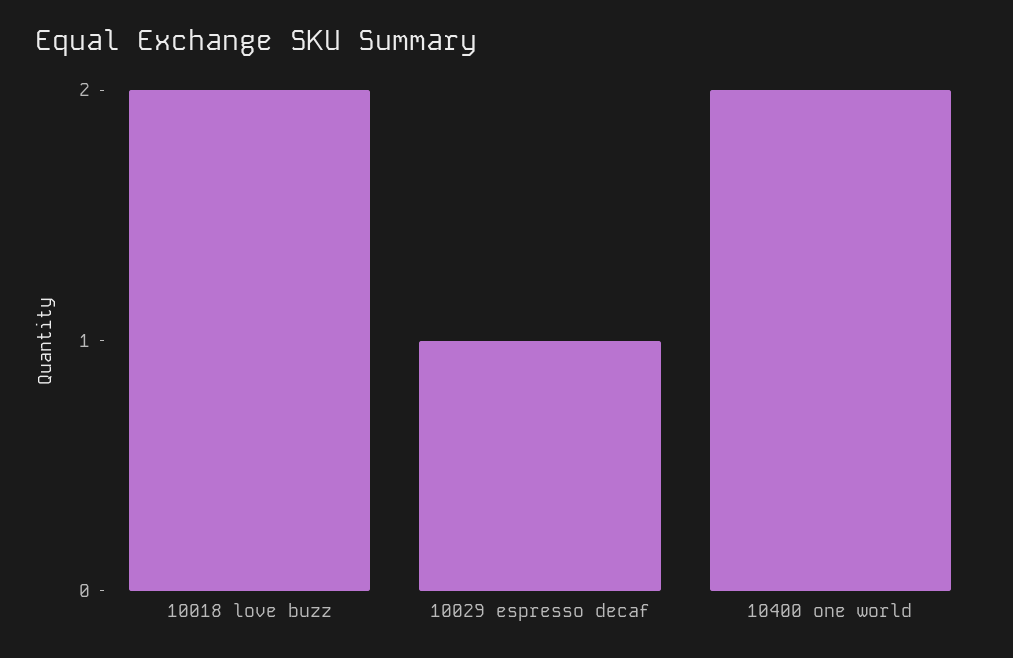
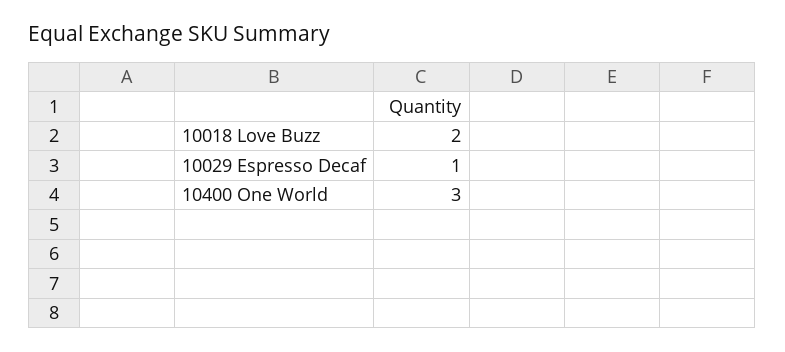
10400 one world: 2 -> 3

